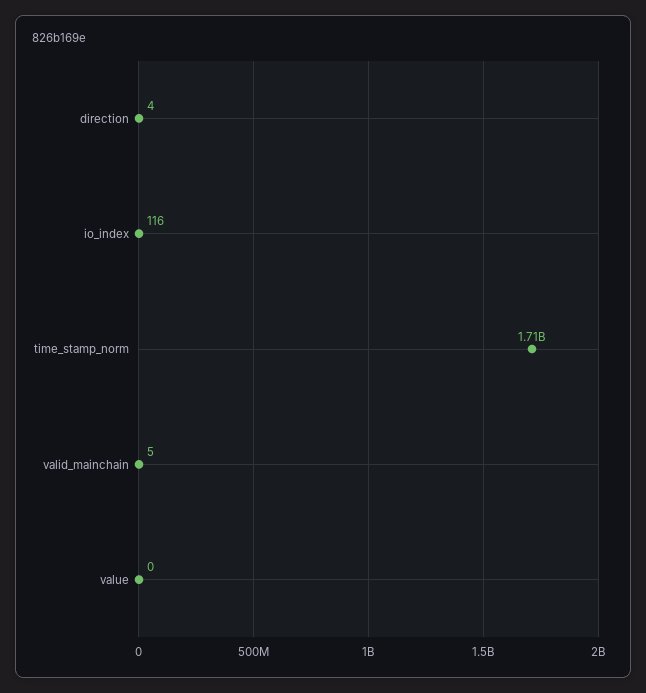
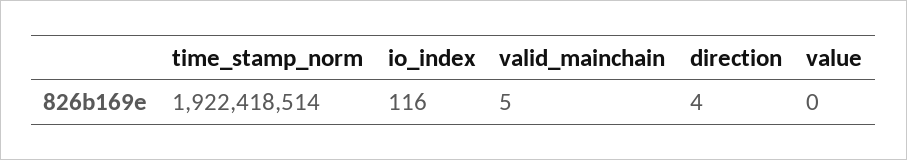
time_stamp_norm: 1710000000 -> 1922418514

